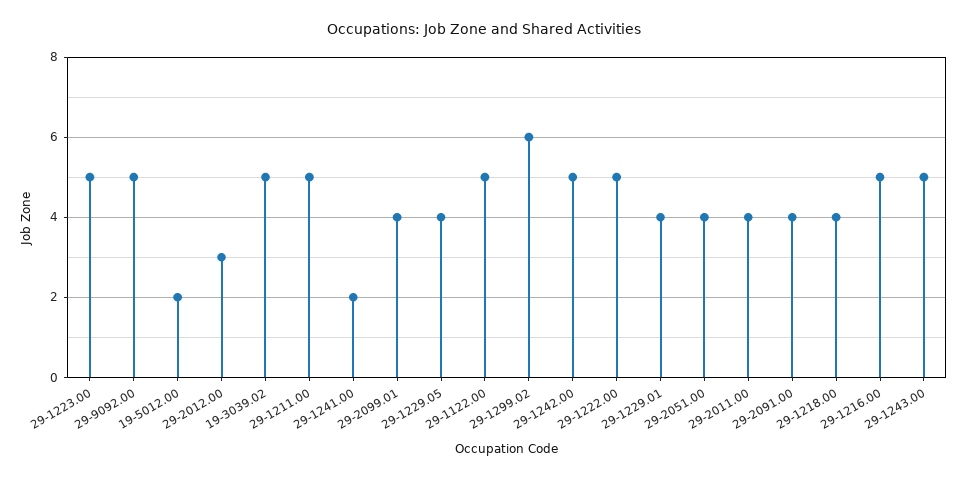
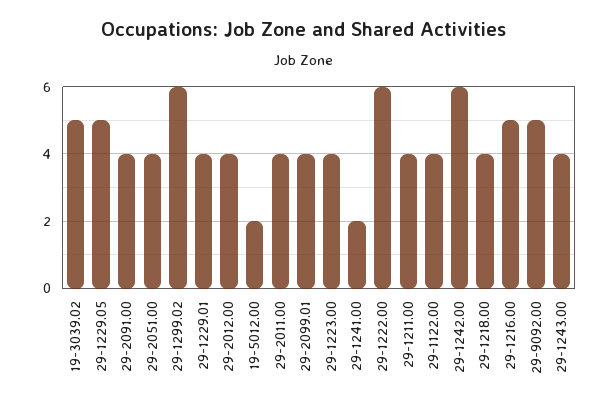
29-1223.00: 5 -> 4
29-2012.00: 3 -> 4
29-1211.00: 5 -> 4
29-1229.05: 4 -> 5
29-1122.00: 5 -> 4
29-1242.00: 5 -> 6
29-1222.00: 5 -> 6
29-1243.00: 5 -> 4

